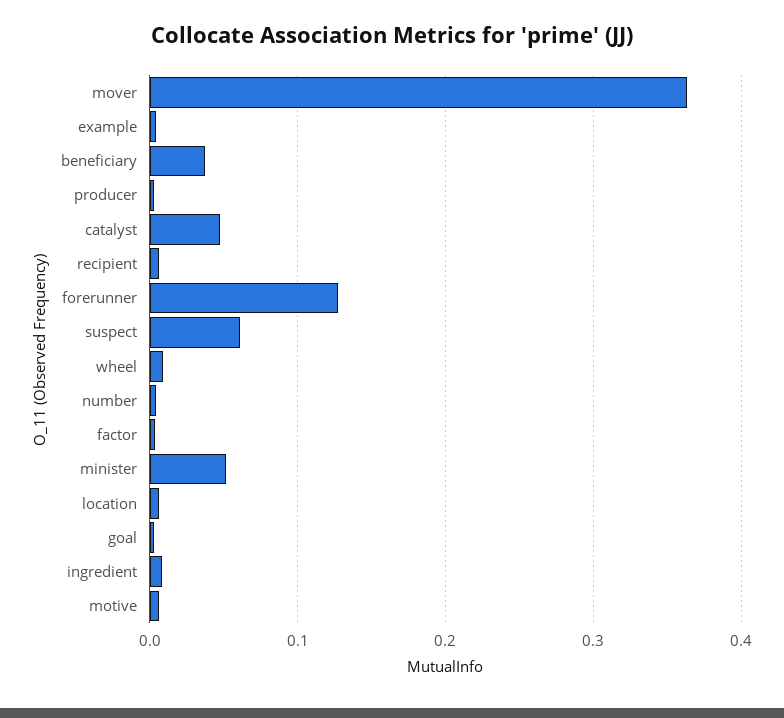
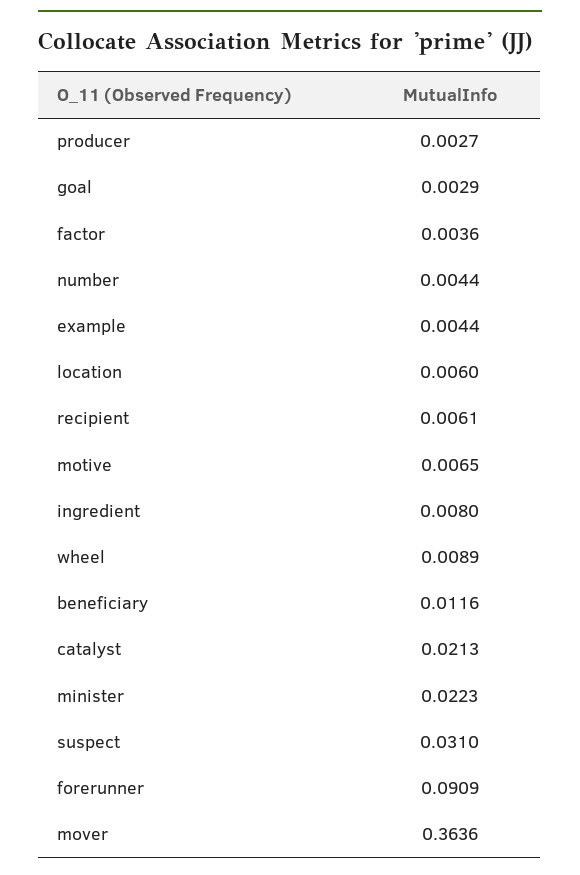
beneficiary: 0.04 -> 0.0116
catalyst: 0.05 -> 0.0213
forerunner: 0.13 -> 0.0909
suspect: 0.06 -> 0.031
minister: 0.05 -> 0.0223

